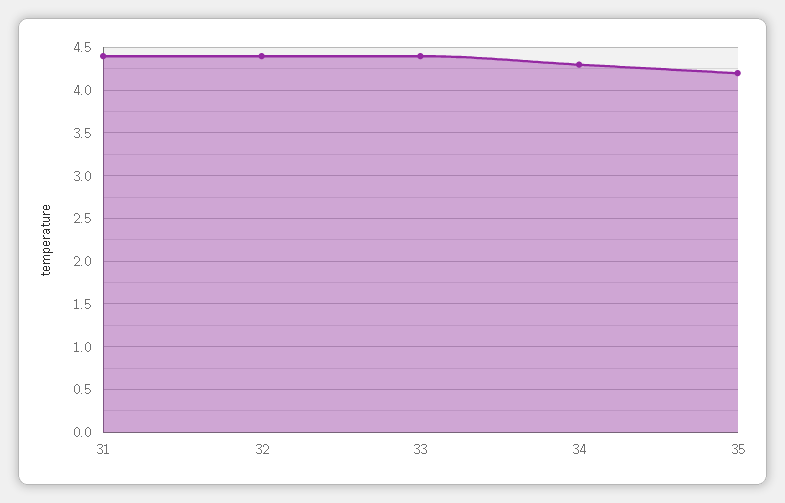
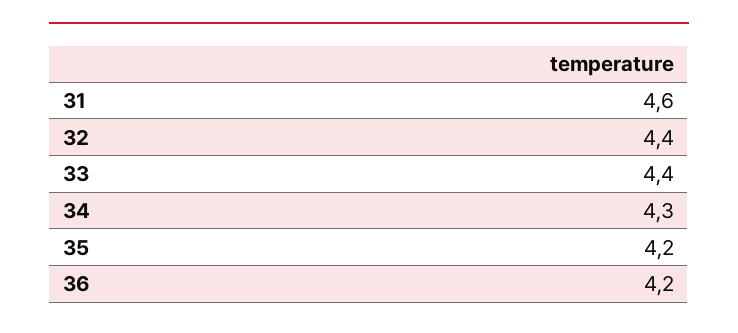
31: 4.4 -> 4.6
36: none -> 4.2

